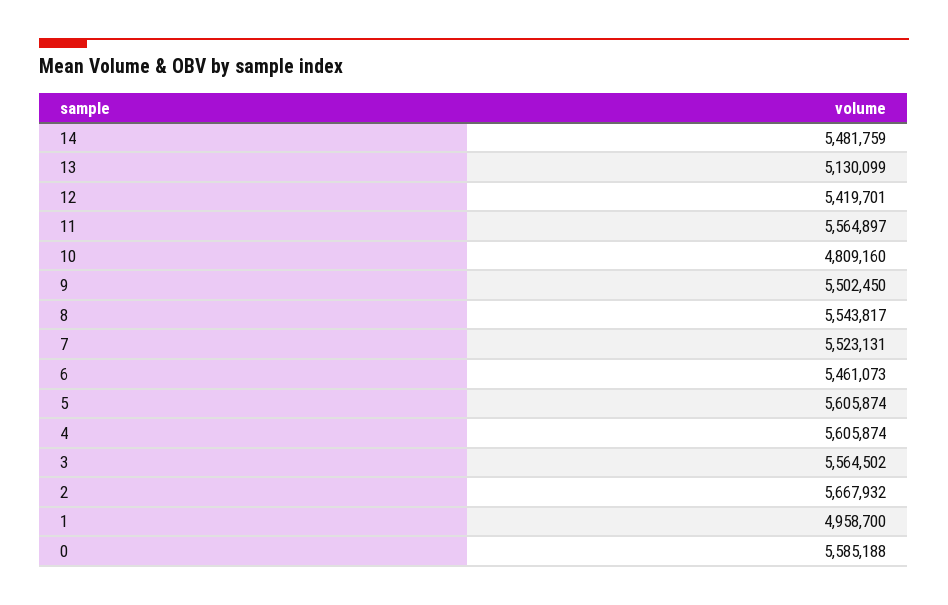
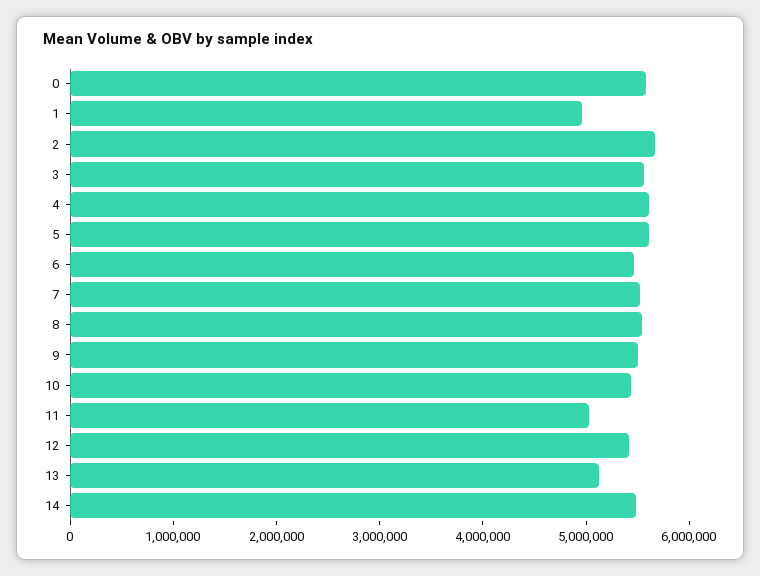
11: 5564897 -> 5000000
10: 4809160 -> 5400000

